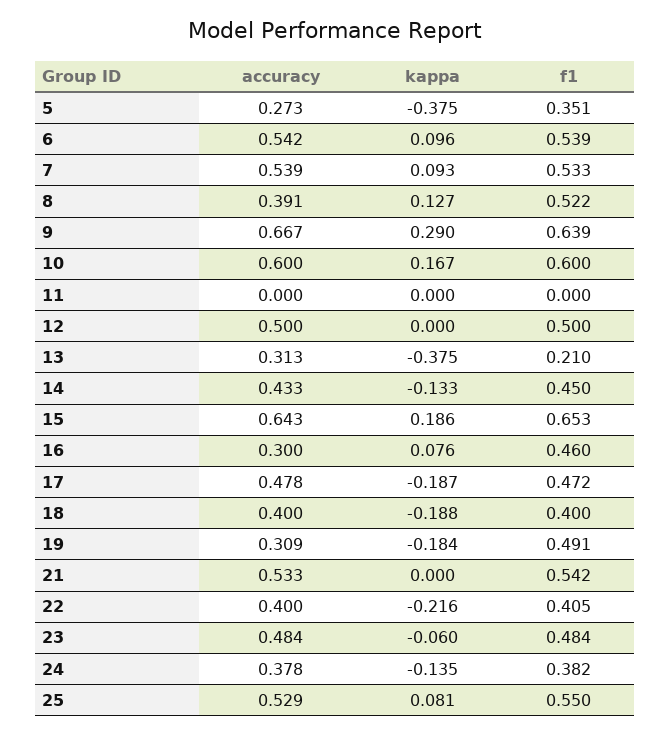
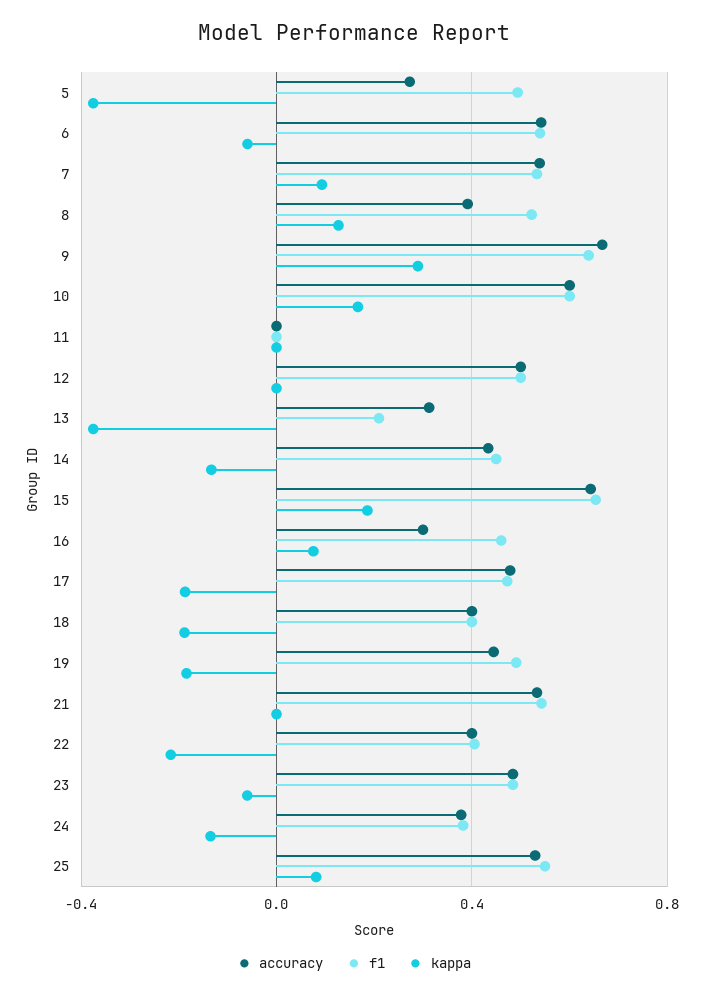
f1, 5: 0.351 -> 0.5
kappa, 6: 0.096 -> -0.05
accuracy, 19: 0.309 -> 0.45

